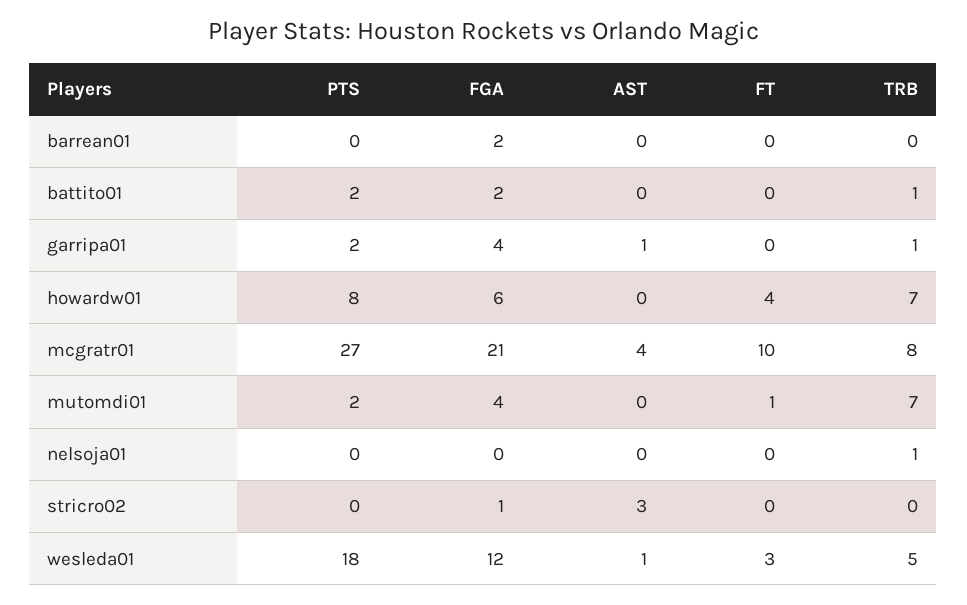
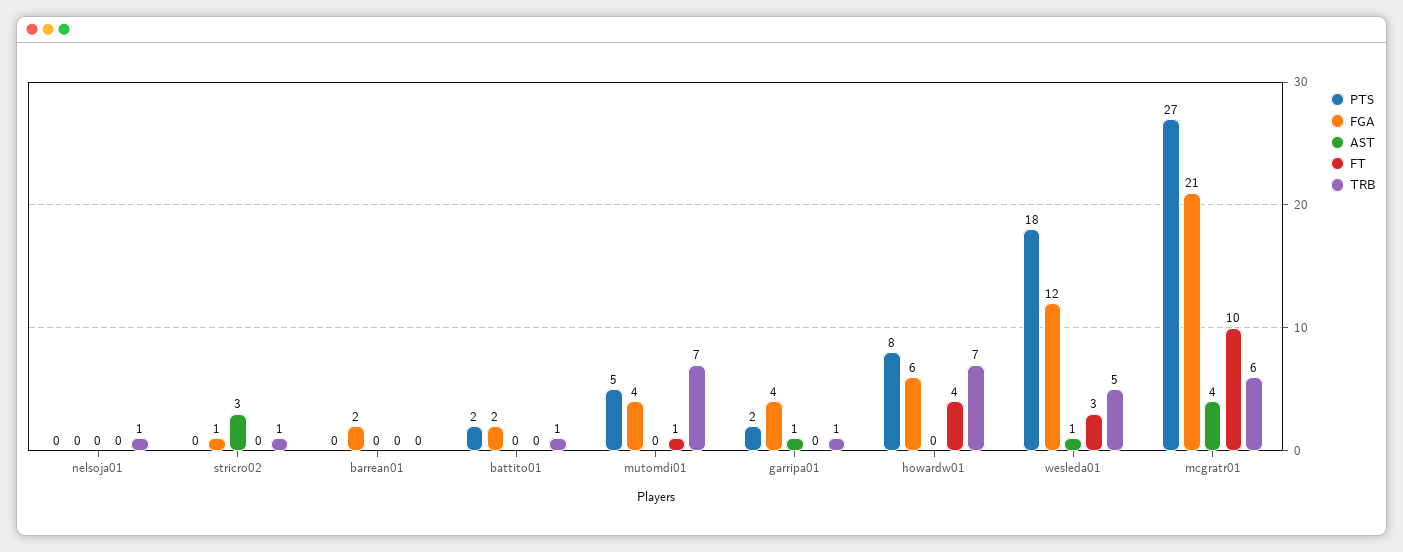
TRB, mcgratr01: 8 -> 6
PTS, mutomdi01: 2 -> 5
TRB, stricro02: 0 -> 1

